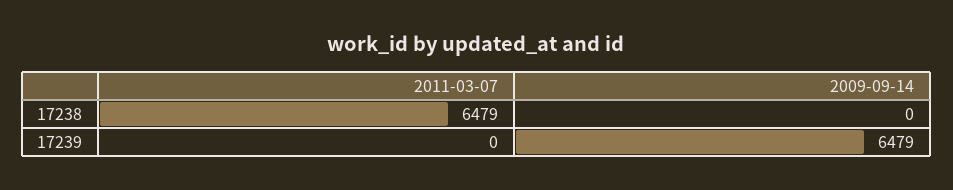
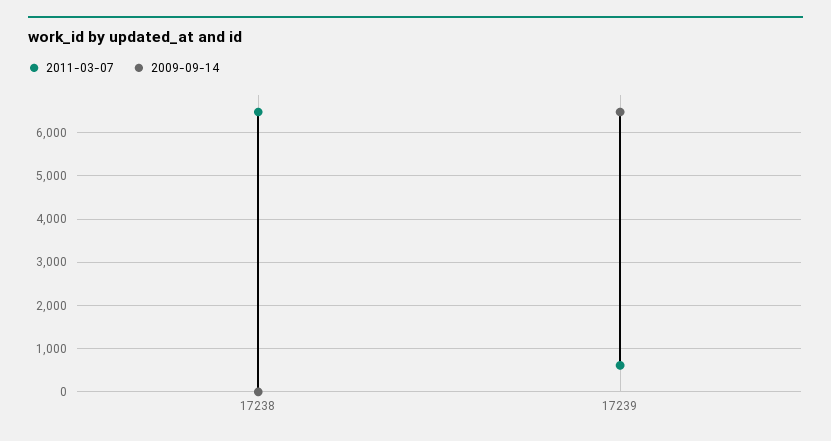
2011-03-07, 17239: 0 -> 600

